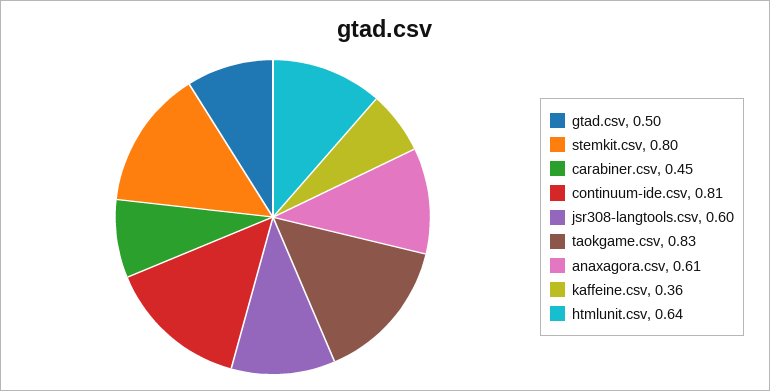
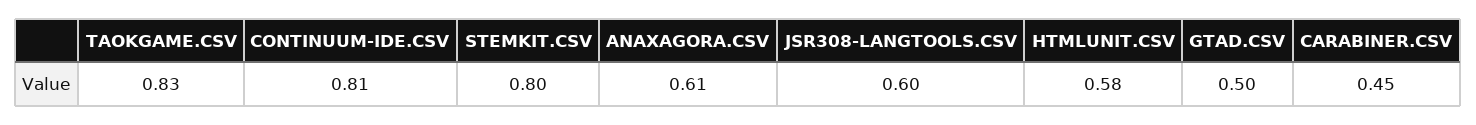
kaffeine.csv: 0.36 -> none
htmlunit.csv: 0.64 -> 0.58

